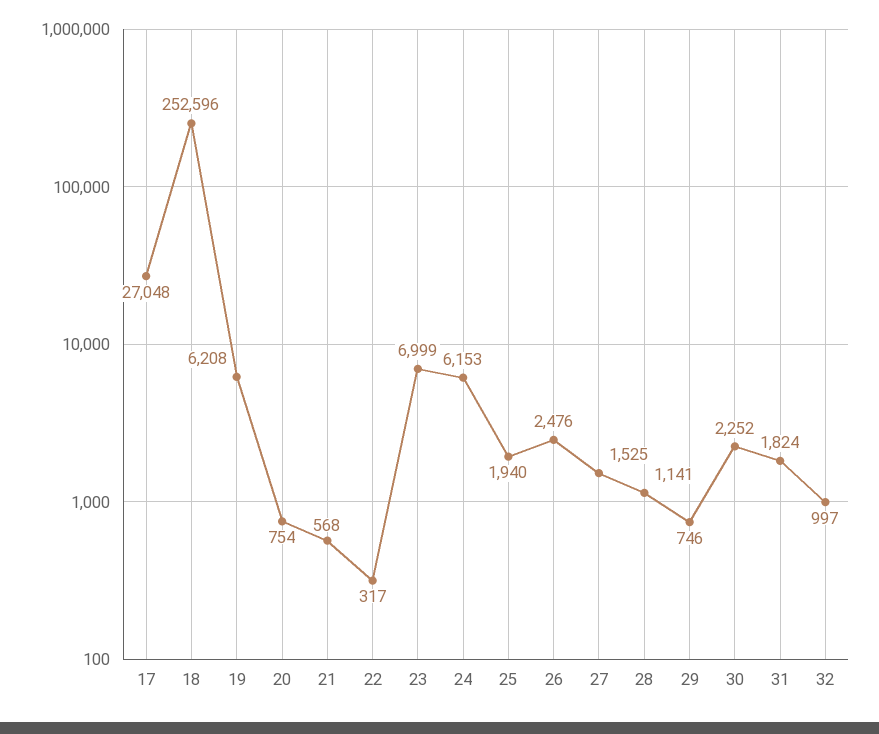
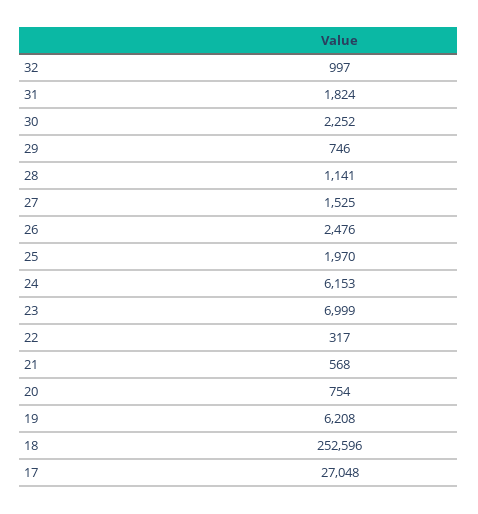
25: 1940 -> 1970

